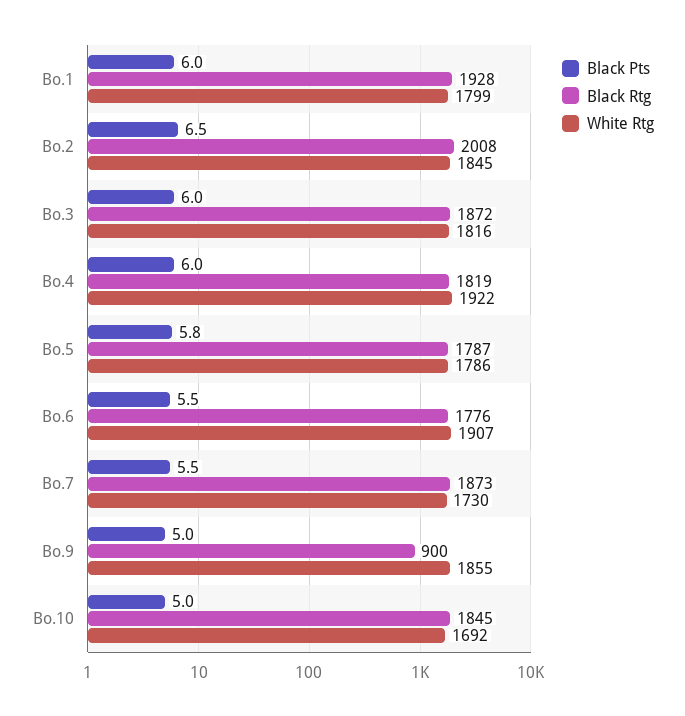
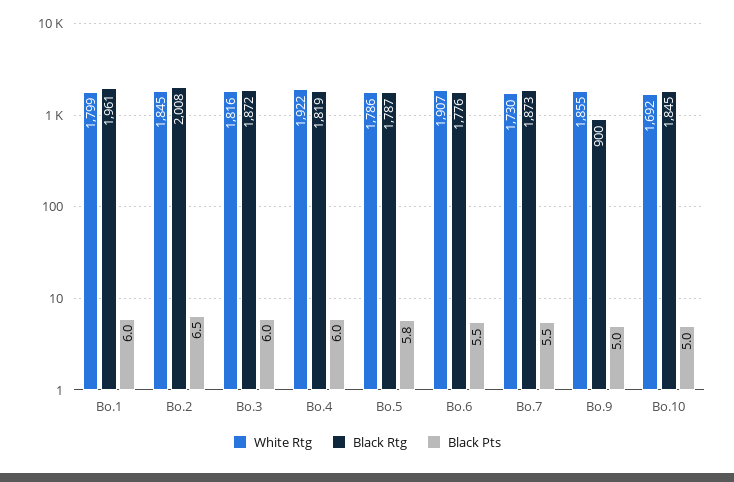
Black Rtg, Bo.1: 1928 -> 1961

